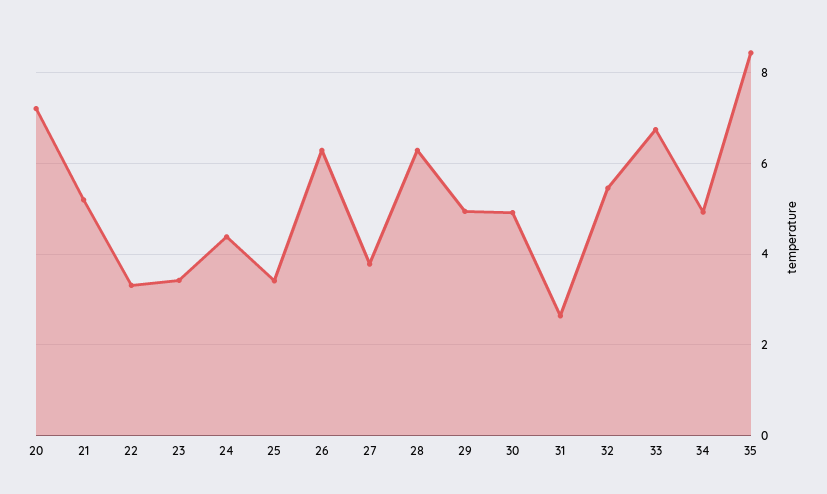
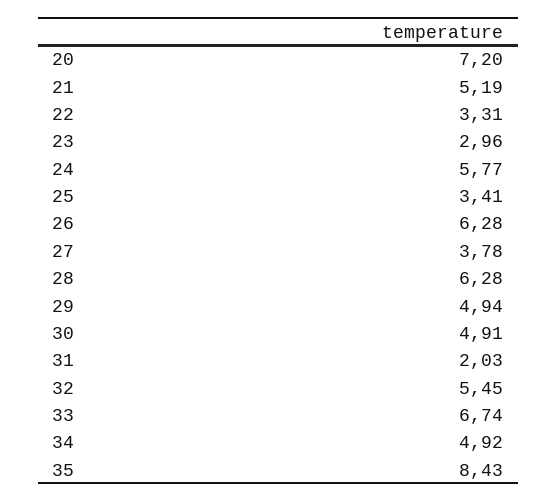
23: 3.4 -> 2.96
24: 4.4 -> 5.77
31: 2.6 -> 2.03

